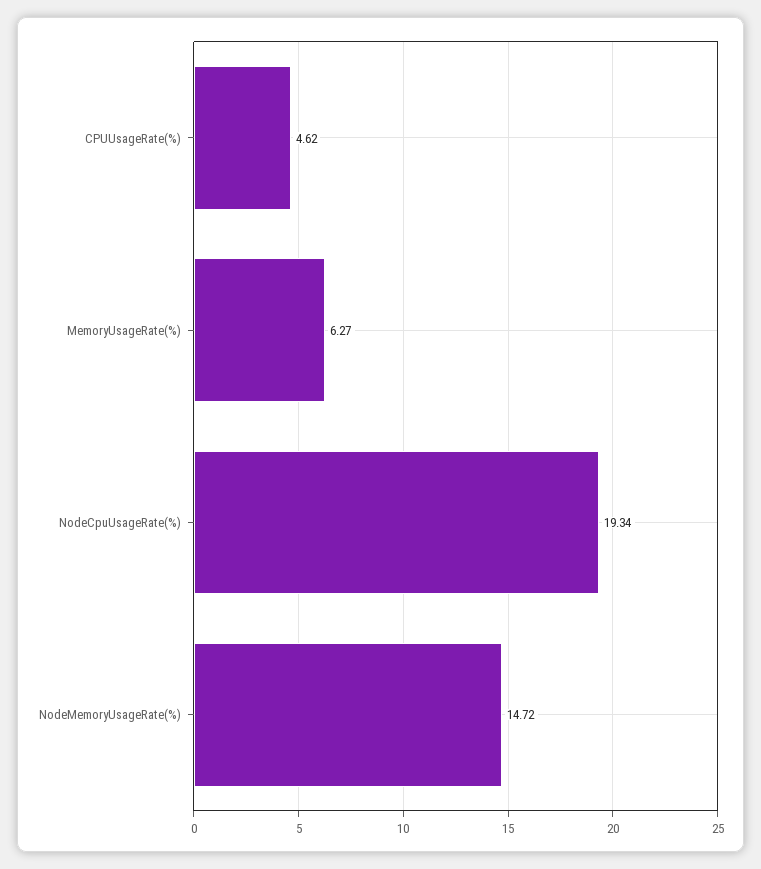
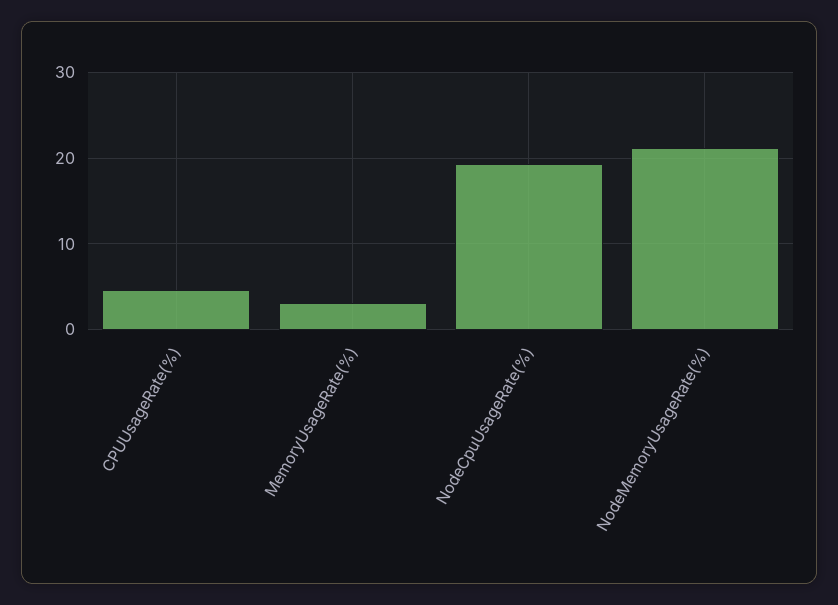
MemoryUsageRate(%): 6.27 -> 3
NodeMemoryUsageRate(%): 14.72 -> 21

